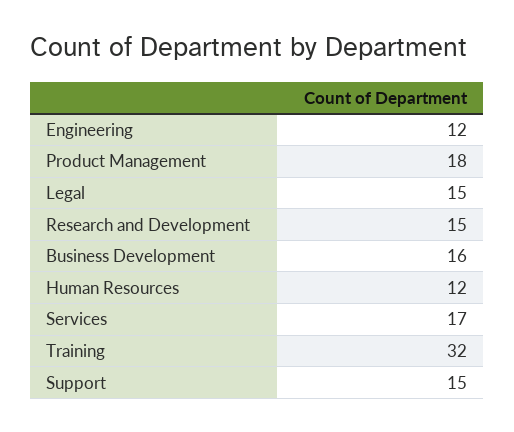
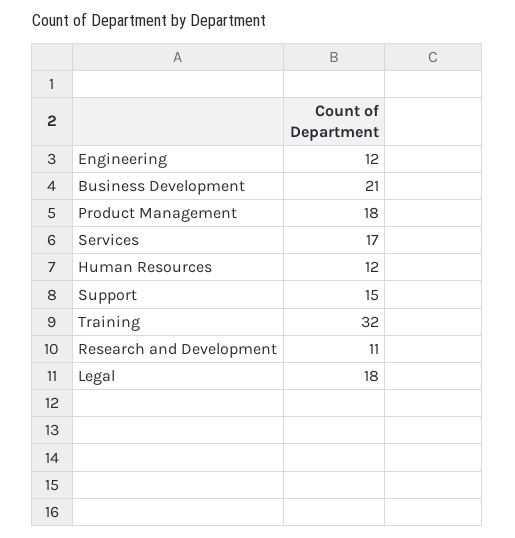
Legal: 15 -> 18
Research and Development: 15 -> 11
Business Development: 16 -> 21

